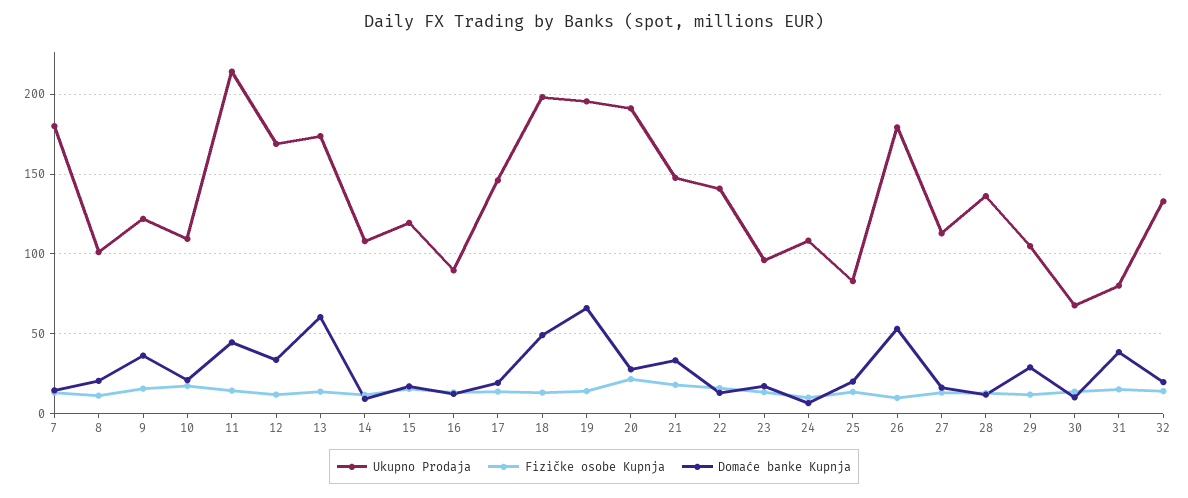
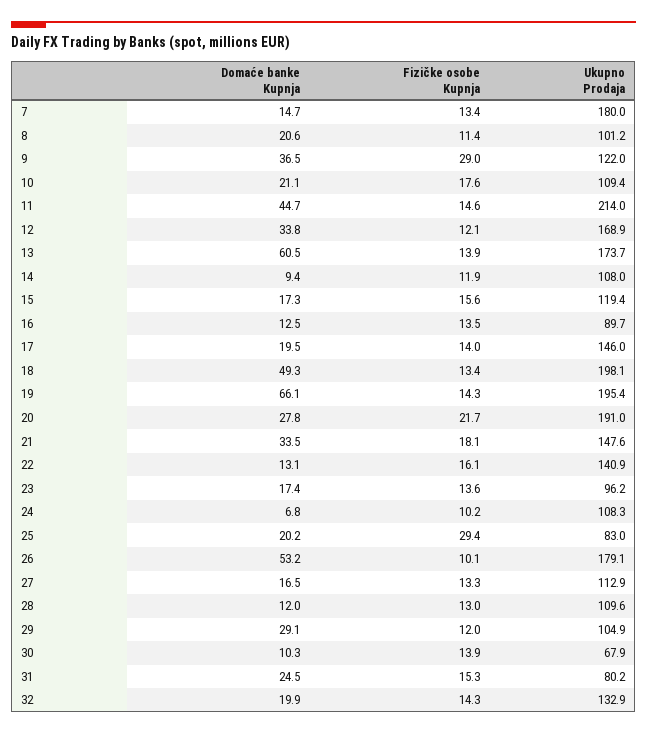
Fizičke osobe Kupnja, 9: 15 -> 29
Fizičke osobe Kupnja, 25: 15 -> 29.4
Ukupno Prodaja, 28: 135 -> 109.6
Domaće banke Kupnja, 31: 40 -> 24.5

